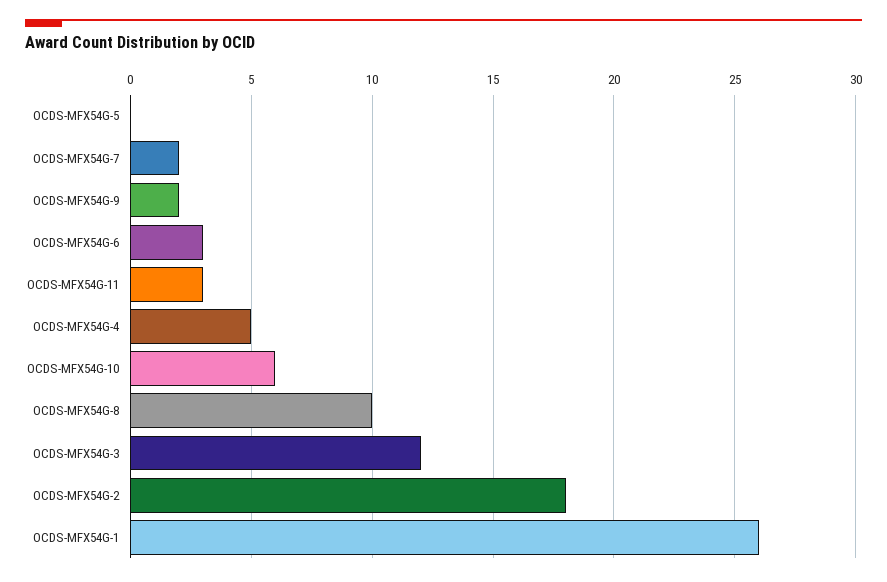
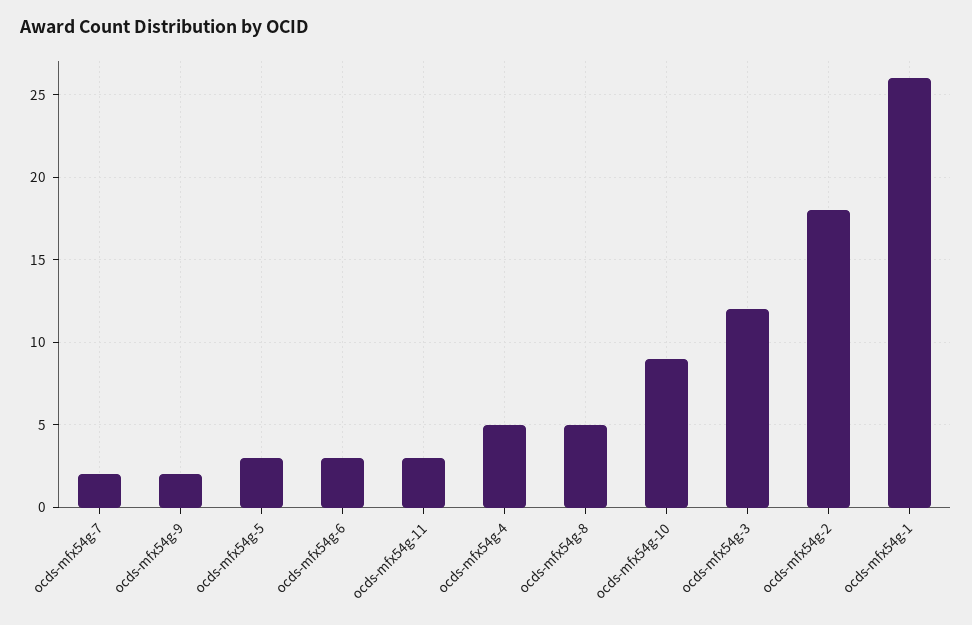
OCDS-MFX54G-5: 0 -> 3
OCDS-MFX54G-10: 6 -> 9
OCDS-MFX54G-8: 10 -> 5

